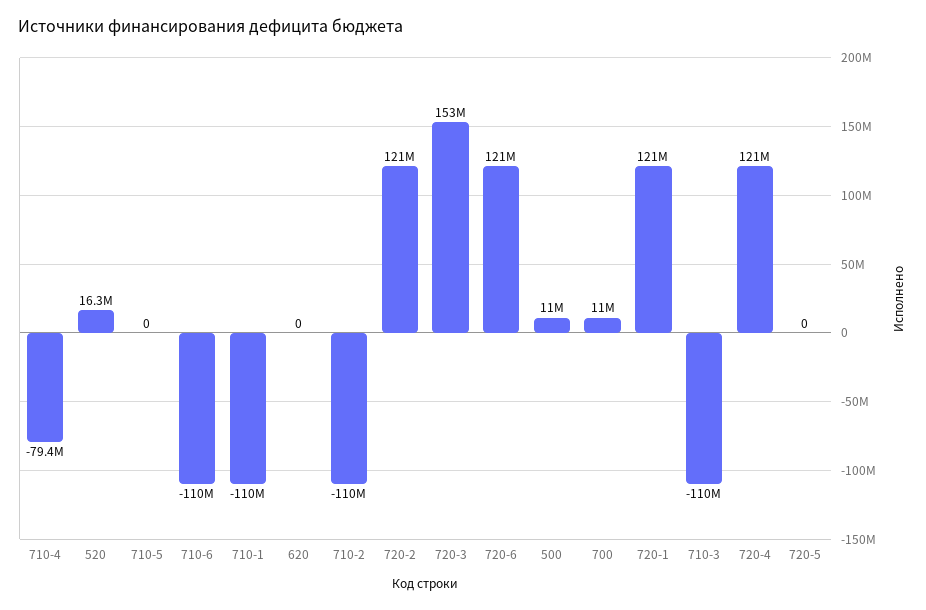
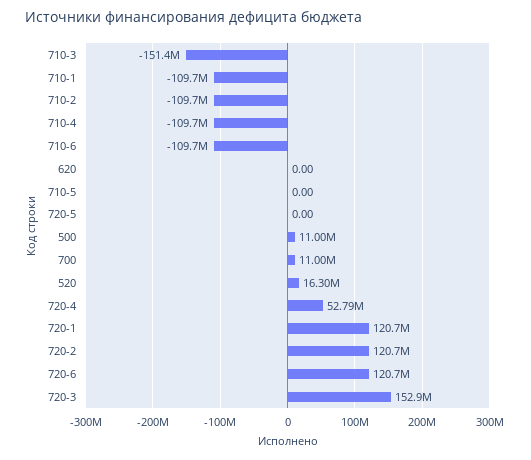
710-4: -79400000 -> -109700000
710-3: -110000000 -> -151400000
720-4: 121000000 -> 52790000

